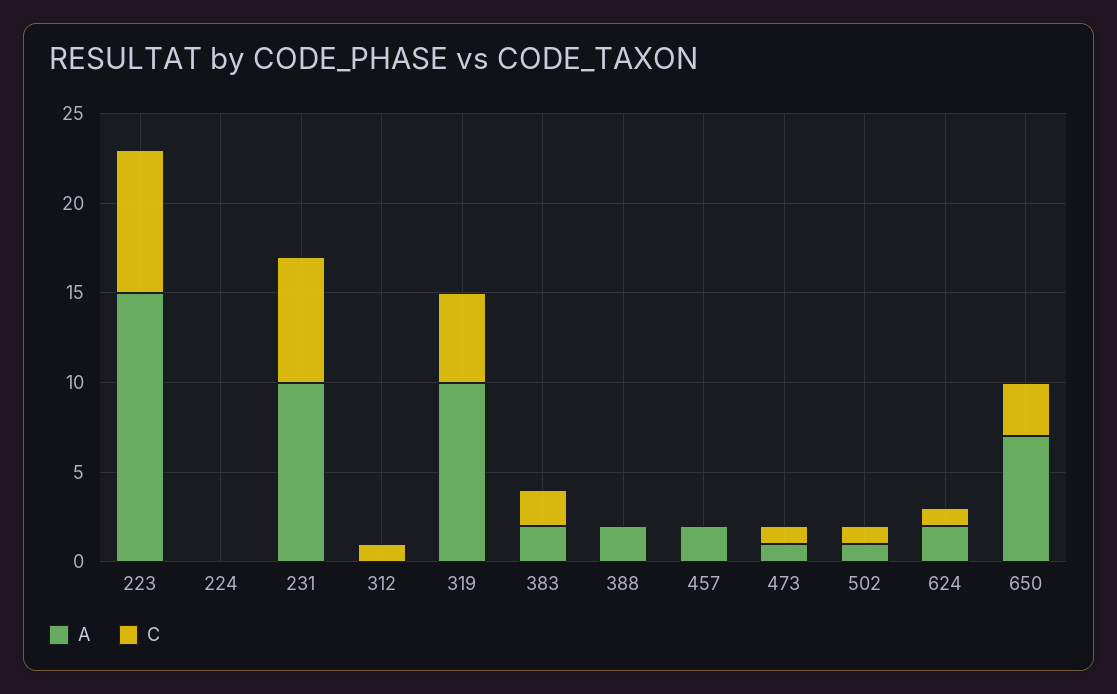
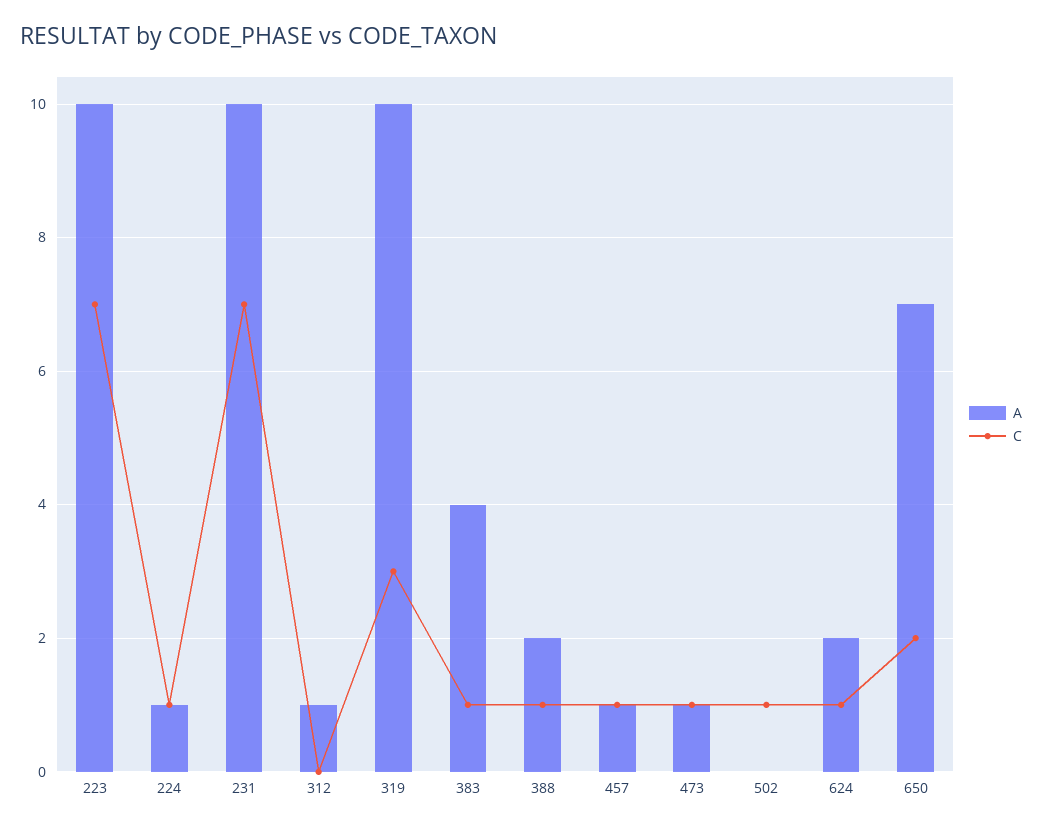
A, 223: 15 -> 10
C, 223: 8 -> 7
A, 224: 0 -> 1
C, 224: 0 -> 1
A, 312: 0 -> 1
C, 312: 1 -> 0
C, 319: 5 -> 3
A, 383: 2 -> 4
C, 383: 2 -> 1
C, 388: 0 -> 1
A, 457: 2 -> 1
C, 457: 0 -> 1
A, 502: 1 -> 0
C, 650: 3 -> 2

